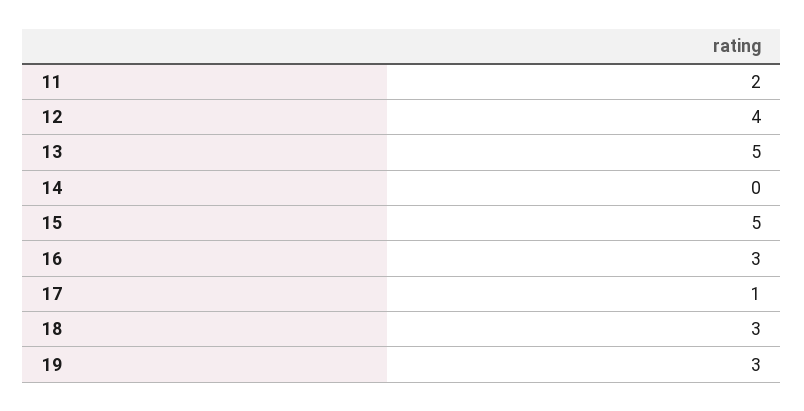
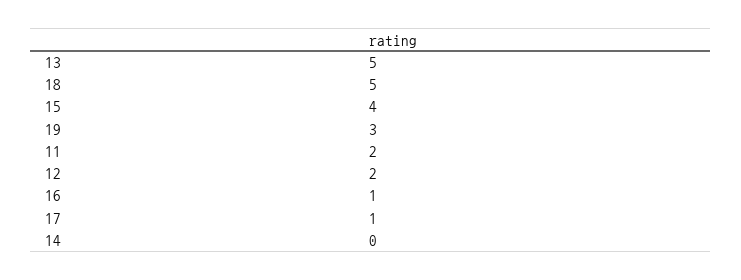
12: 4 -> 2
15: 5 -> 4
16: 3 -> 1
18: 3 -> 5

